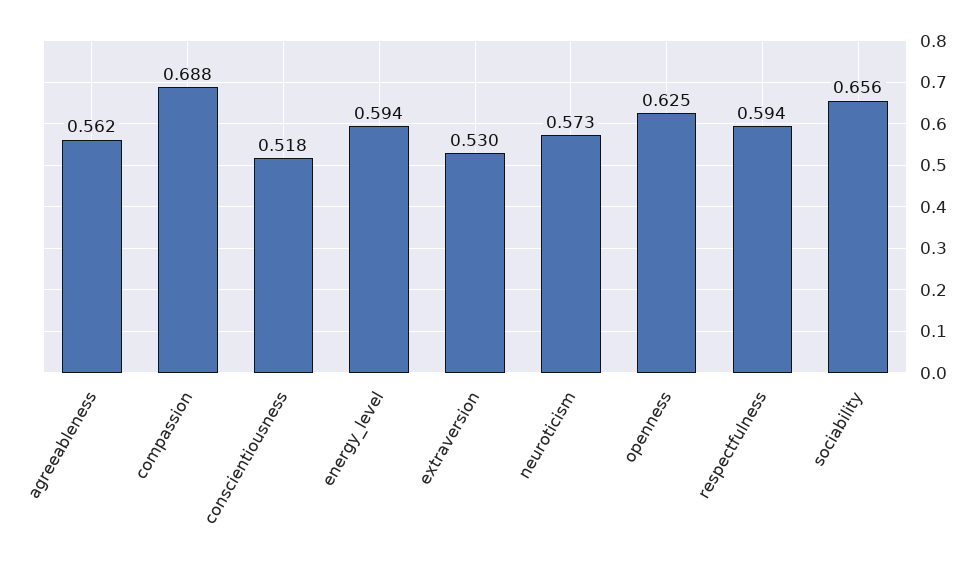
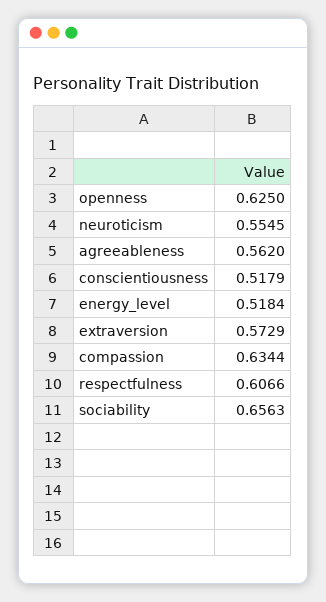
compassion: 0.688 -> 0.6344
energy_level: 0.594 -> 0.5184
extraversion: 0.53 -> 0.5729
neuroticism: 0.573 -> 0.5545
respectfulness: 0.594 -> 0.6066

